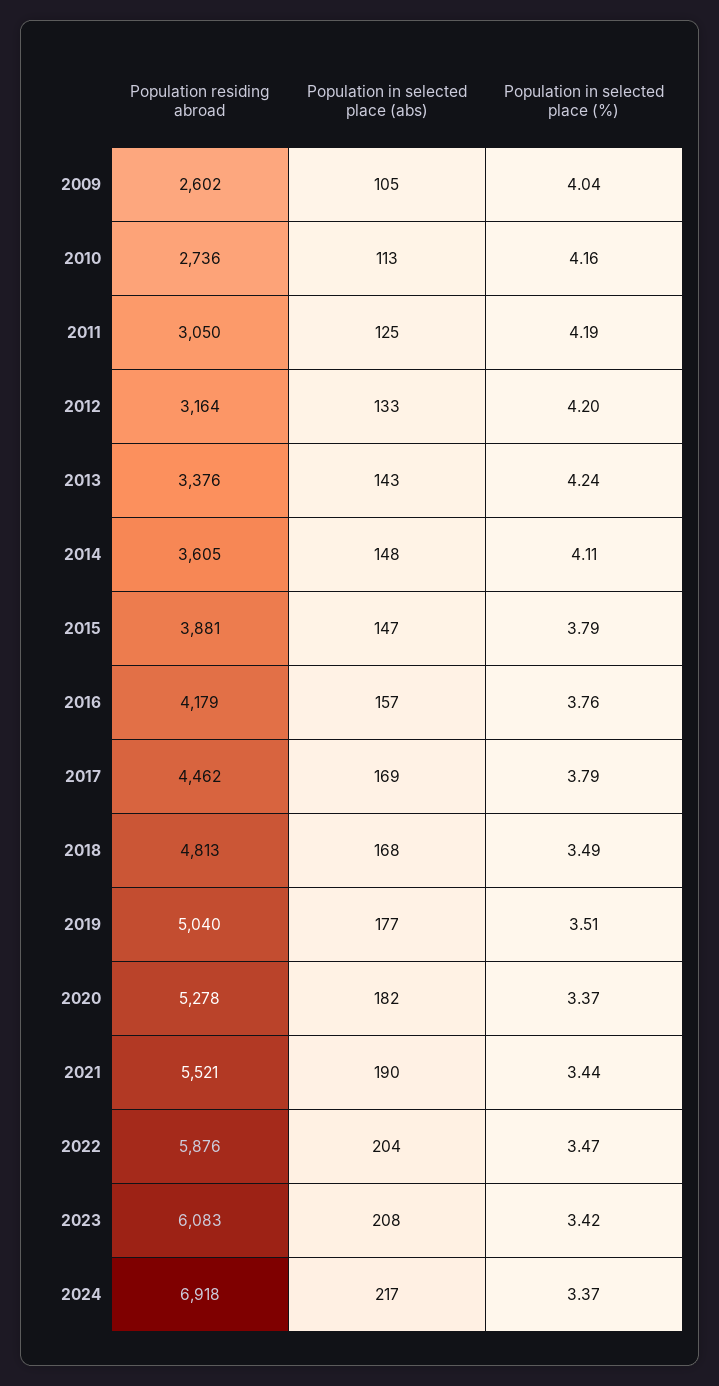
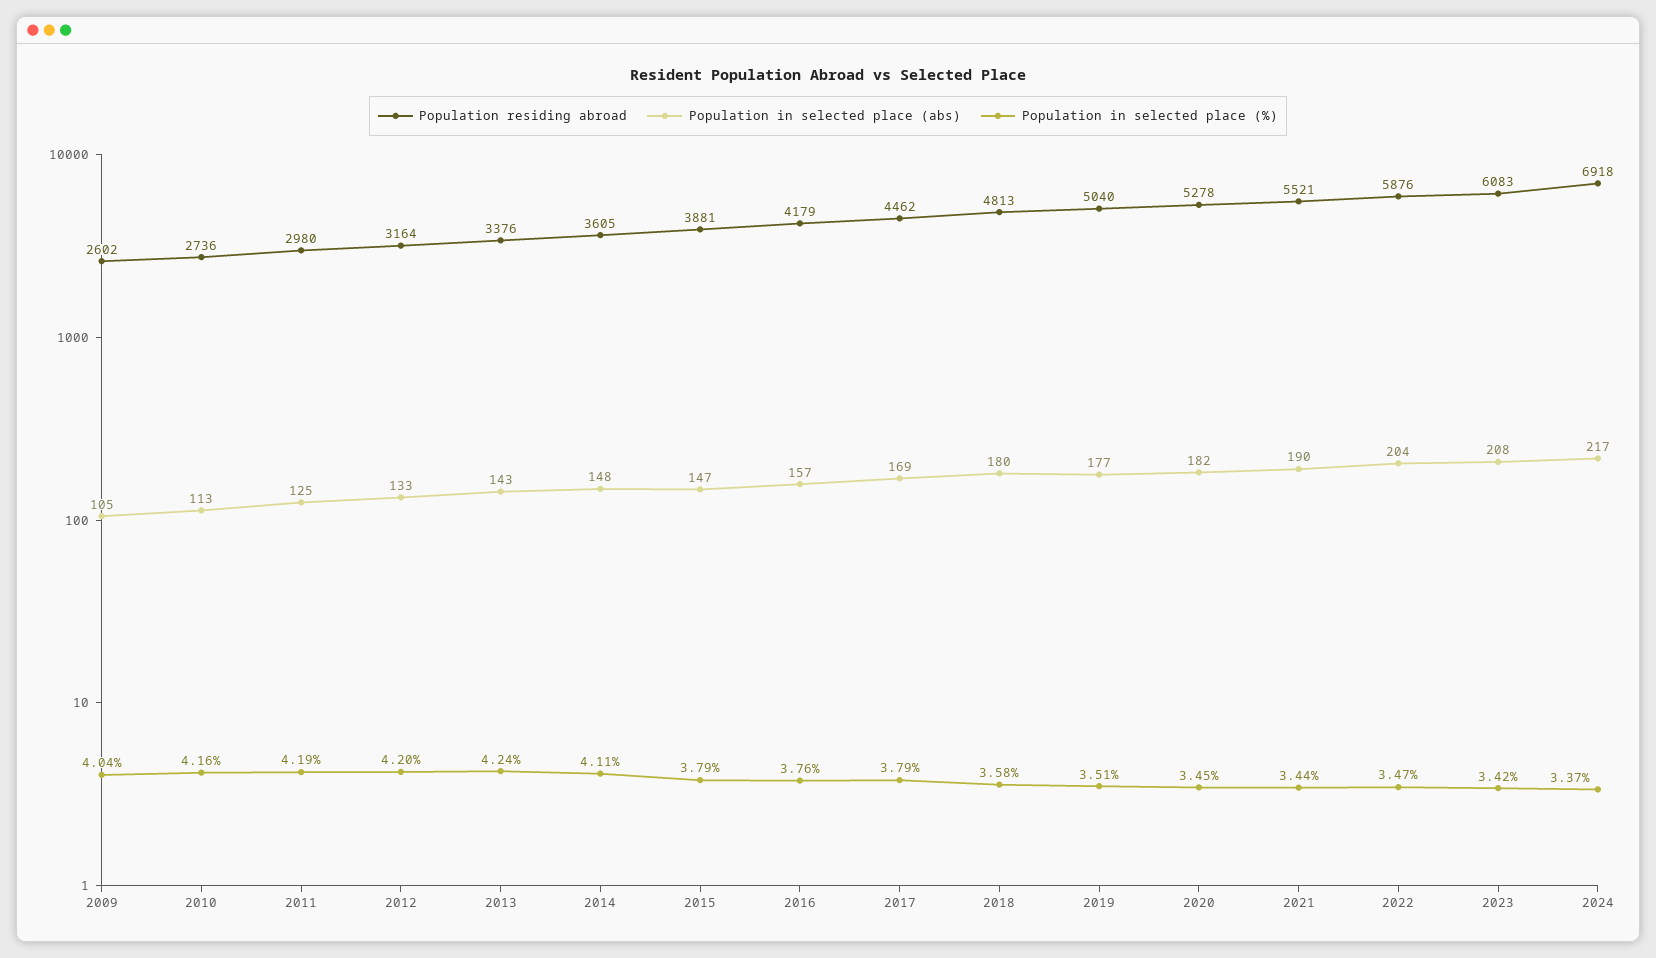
Population residing abroad, 2011: 3050 -> 2980
Population in selected place (abs), 2018: 168 -> 180
Population in selected place (%), 2018: 3.49 -> 3.58
Population in selected place (%), 2020: 3.37 -> 3.45

